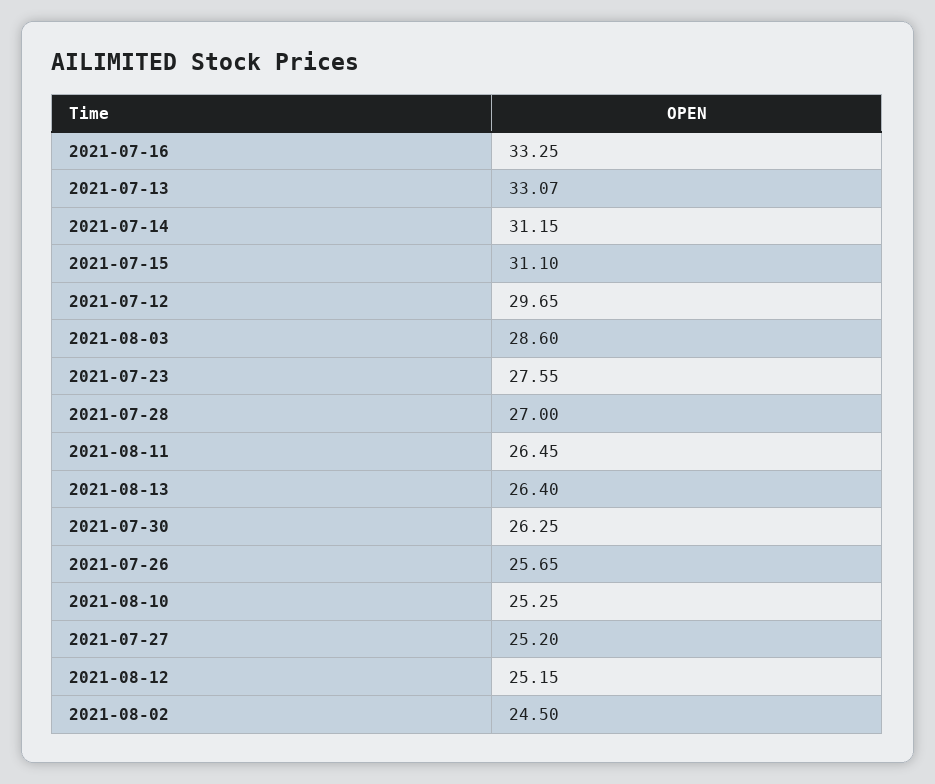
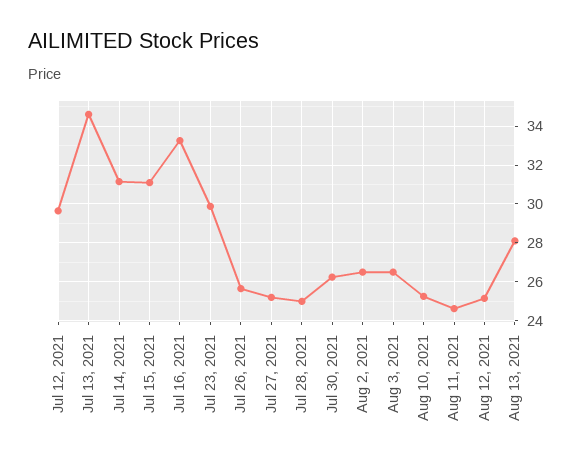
2021-07-13: 33.07 -> 34.5
2021-08-03: 28.6 -> 26.5
2021-07-23: 27.55 -> 30
2021-07-28: 27 -> 25
2021-08-11: 26.45 -> 24.5
2021-08-13: 26.4 -> 28
2021-08-02: 24.5 -> 26.5

